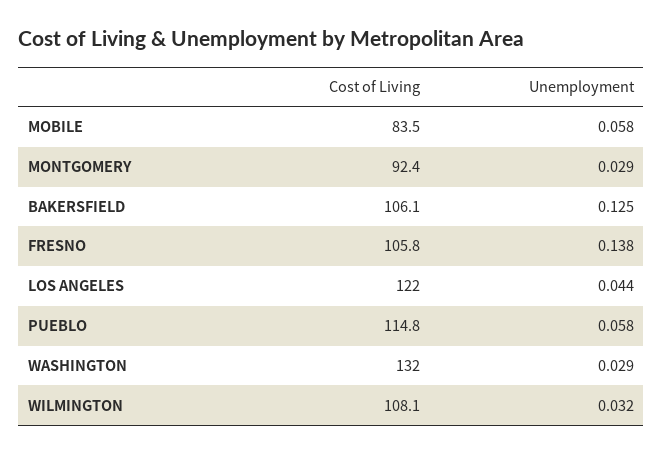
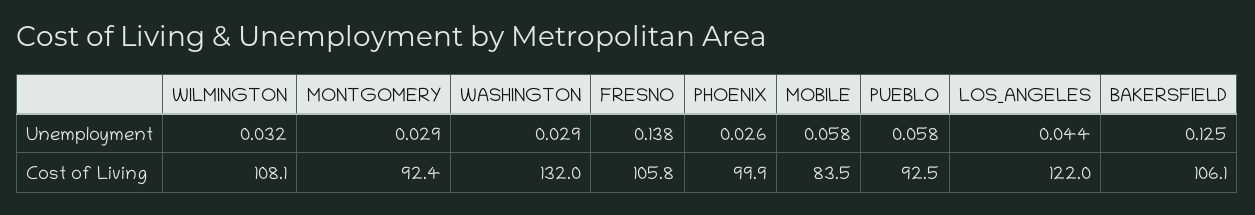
Cost of Living, PUEBLO: 114.8 -> 92.5
Unemployment, PHOENIX: none -> 0.026
Cost of Living, PHOENIX: none -> 99.9

